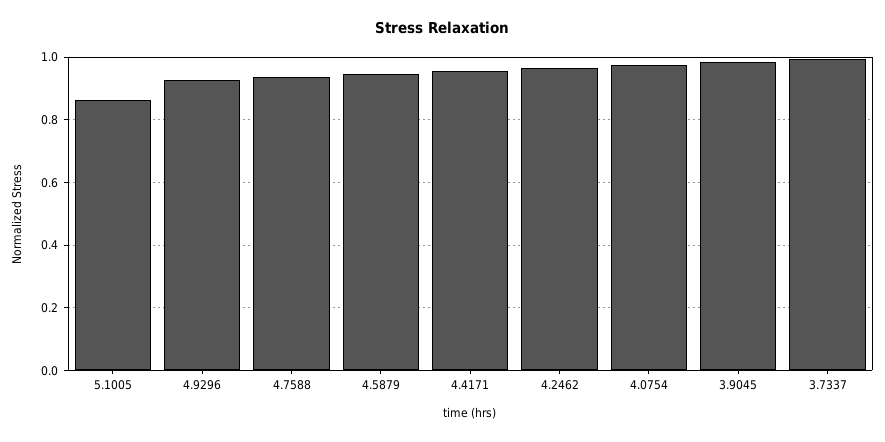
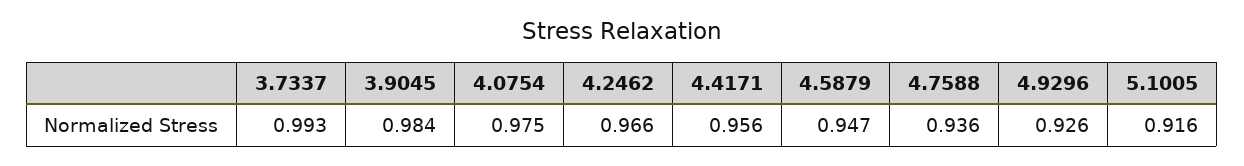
5.1005: 0.86 -> 0.916

